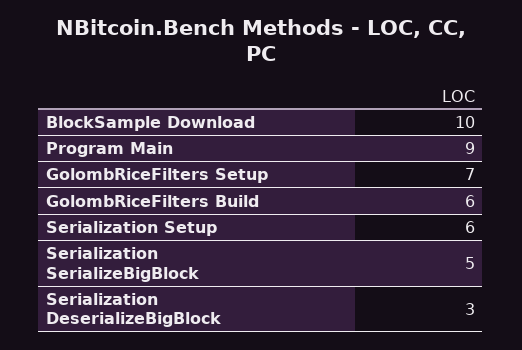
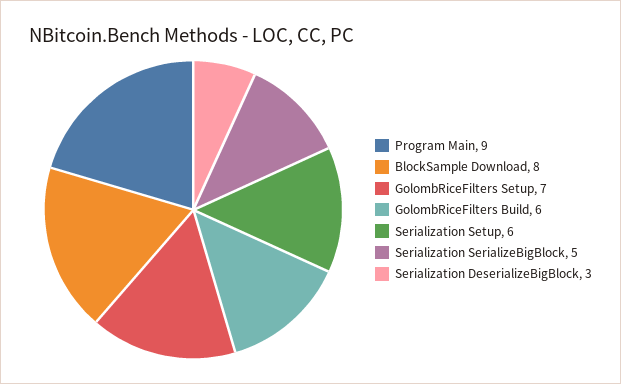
BlockSample Download: 10 -> 8

